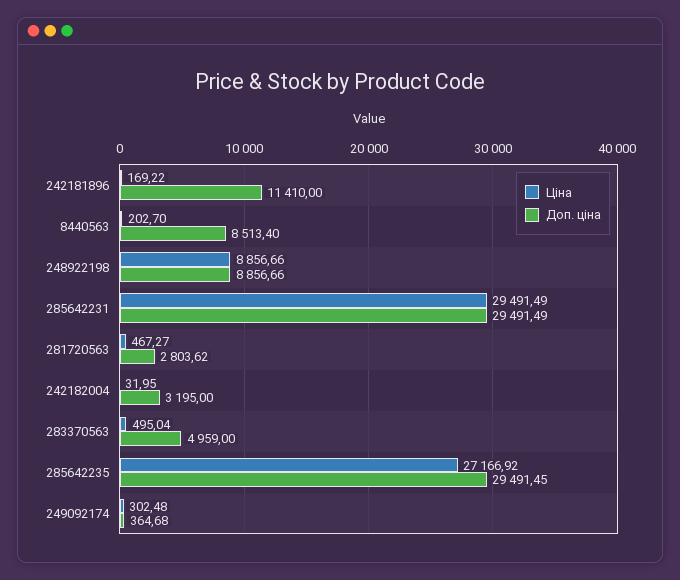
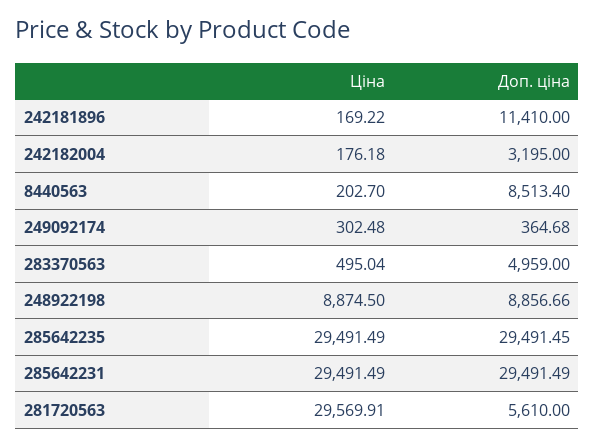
Ціна, 248922198: 8856.66 -> 8874.5
Ціна, 281720563: 467.27 -> 29569.91
Доп. ціна, 281720563: 2803.62 -> 5610
Ціна, 242182004: 31.95 -> 176.18
Ціна, 285642235: 27166.92 -> 29491.49

